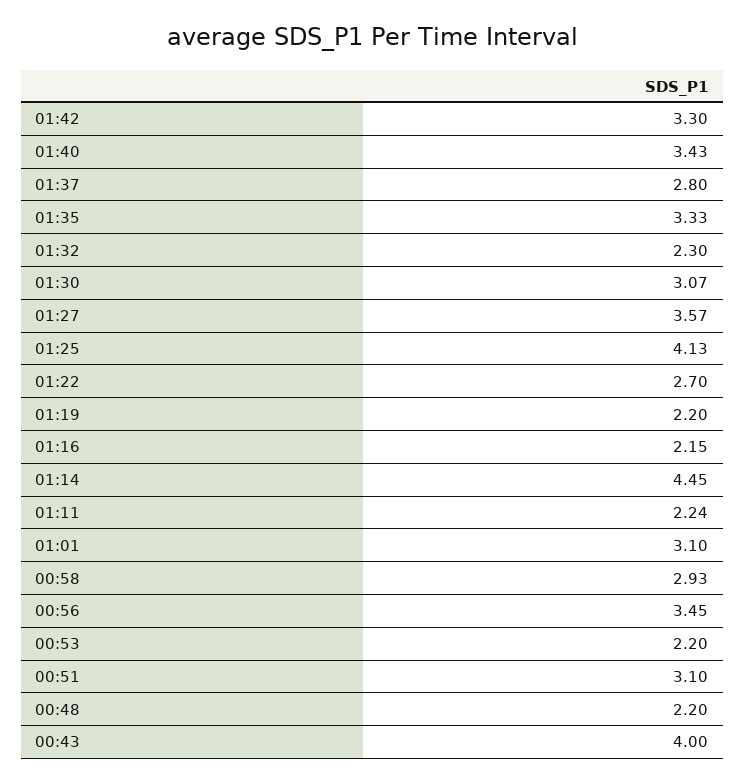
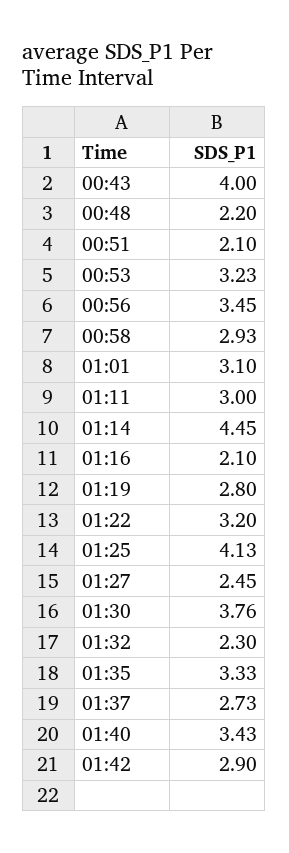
01:42: 3.3 -> 2.9
01:37: 2.8 -> 2.73
01:30: 3.07 -> 3.76
01:27: 3.57 -> 2.45
01:22: 2.7 -> 3.2
01:19: 2.2 -> 2.8
01:16: 2.15 -> 2.1
01:11: 2.24 -> 3
00:53: 2.2 -> 3.23
00:51: 3.1 -> 2.1

